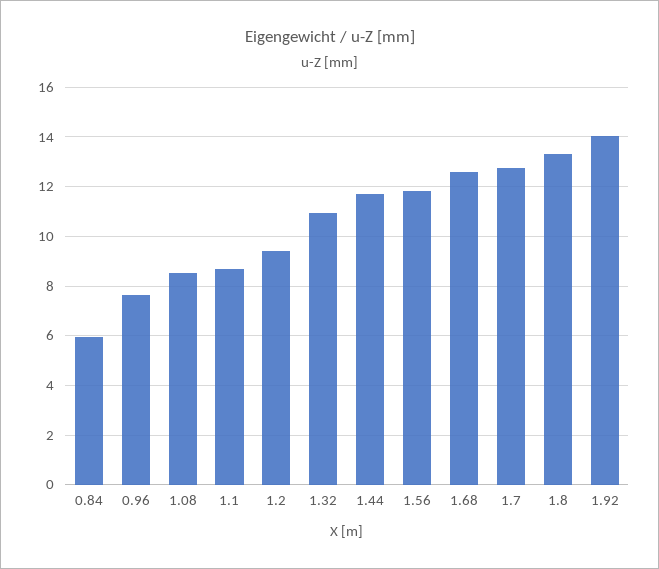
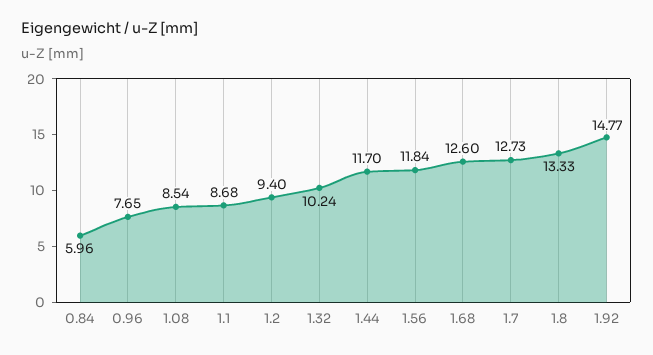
1.32: 11 -> 10.24
1.92: 14 -> 14.77

